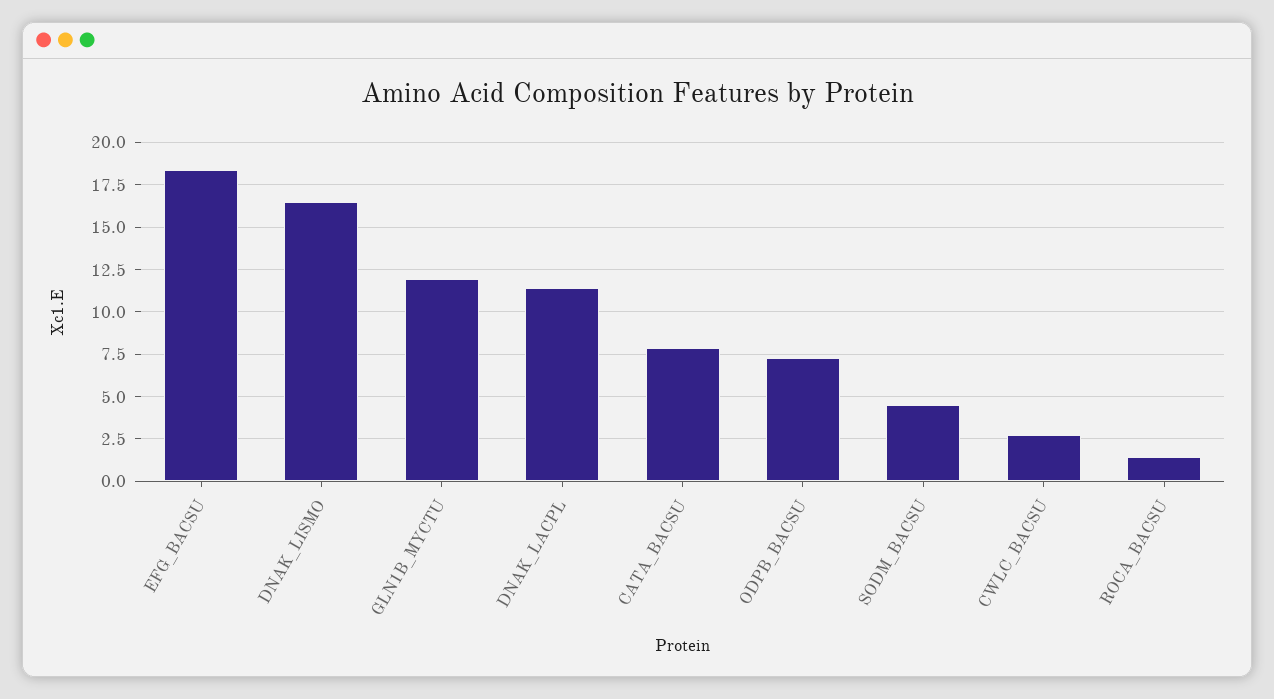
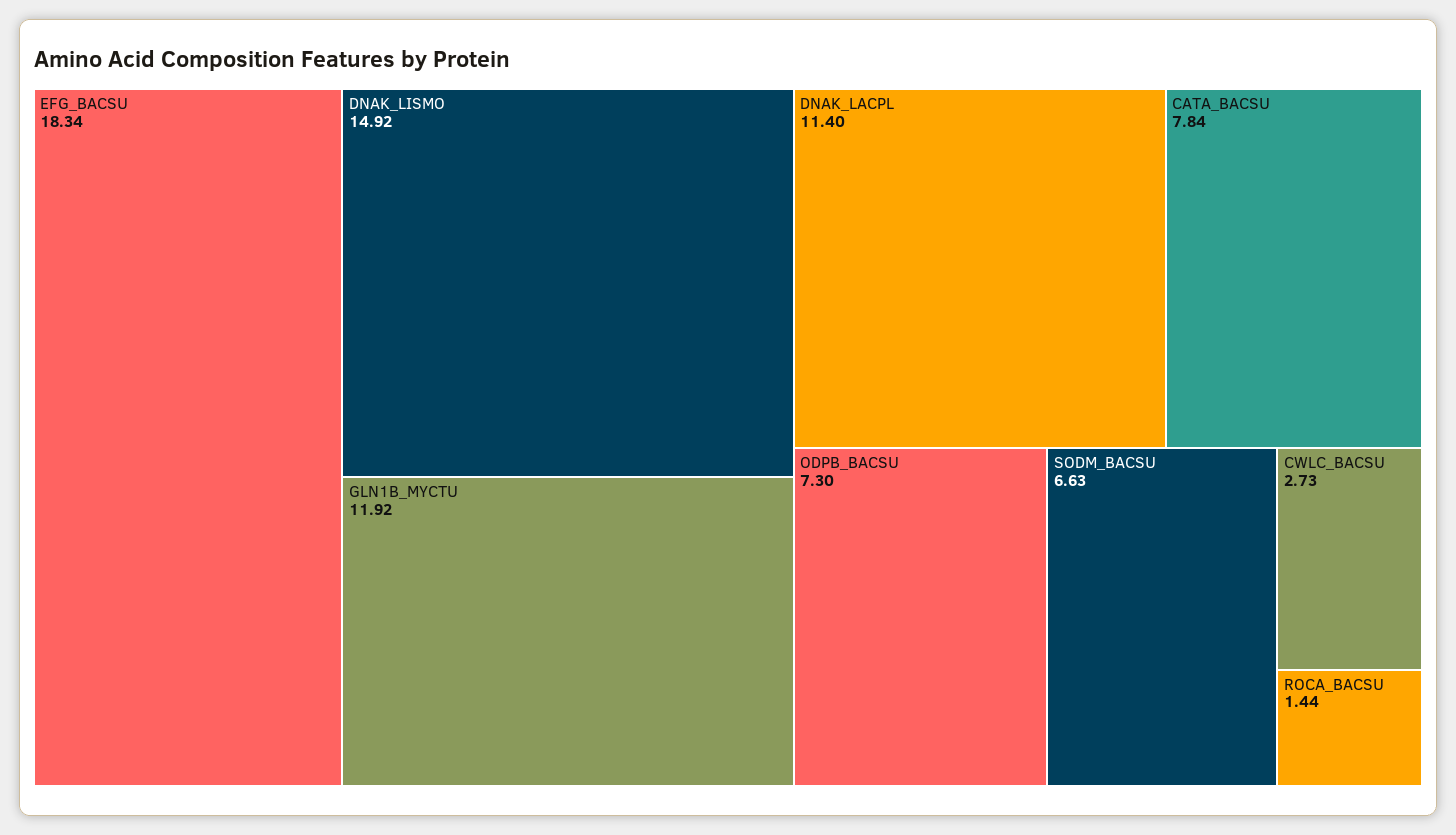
DNAK_LISMO: 16.5 -> 14.92
SODM_BACSU: 4.5 -> 6.63

